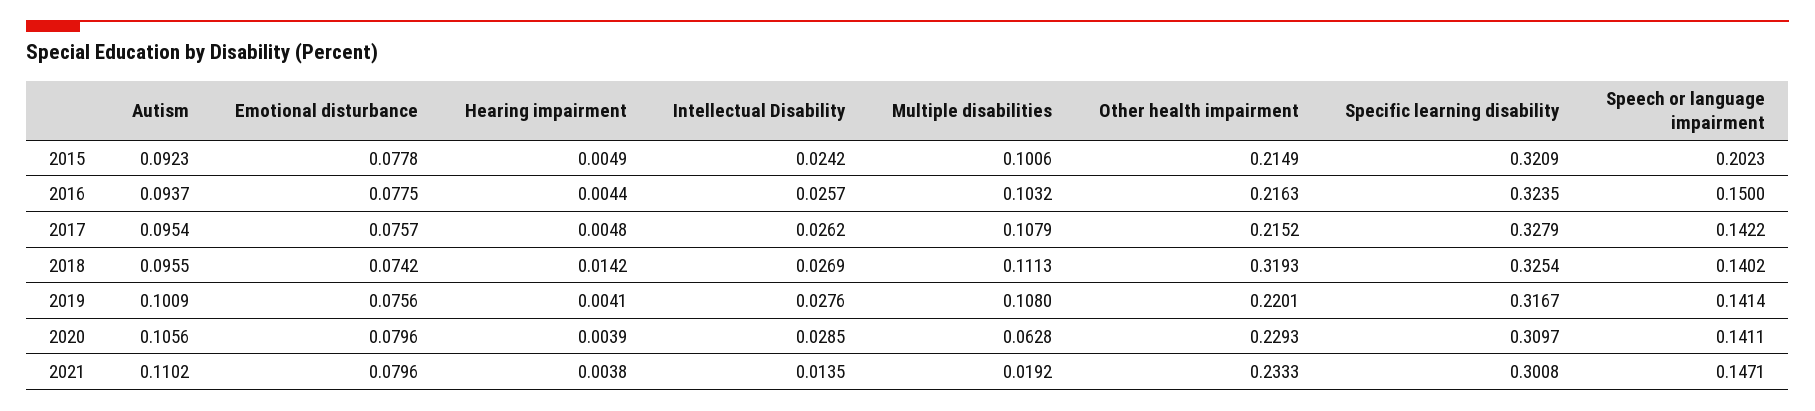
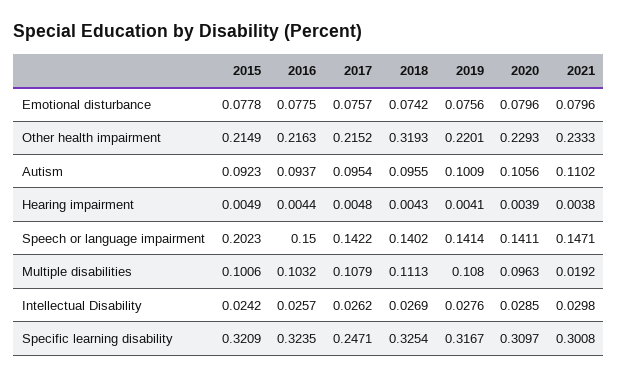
Specific learning disability, 2017: 0.3279 -> 0.2471
Hearing impairment, 2018: 0.0142 -> 0.0043
Multiple disabilities, 2020: 0.0628 -> 0.0963
Intellectual Disability, 2021: 0.0135 -> 0.0298

